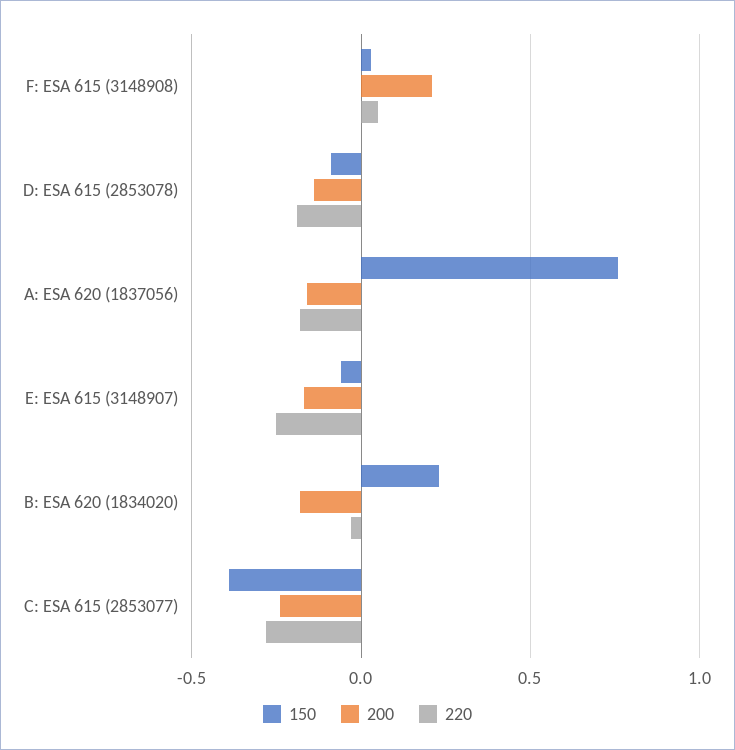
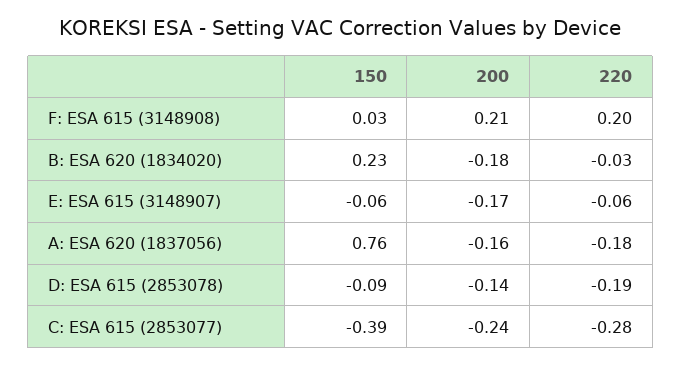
220, F: ESA 615 (3148908): 0.05 -> 0.2
220, E: ESA 615 (3148907): -0.25 -> -0.06

